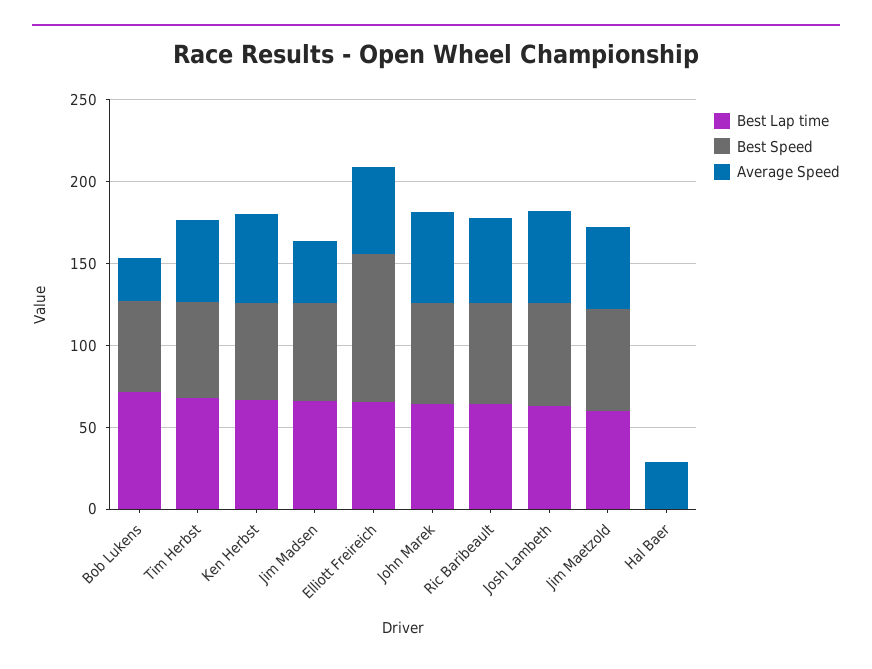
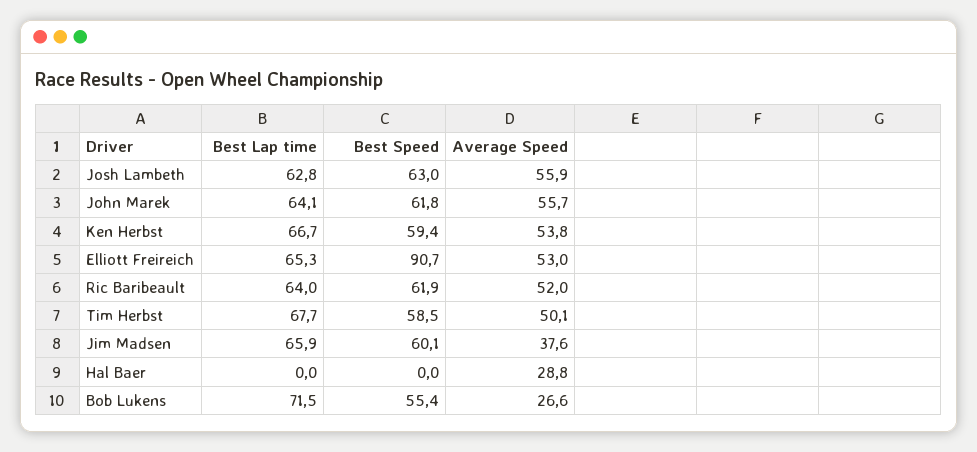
Best Lap time, Jim Maetzold: 60 -> none
Best Speed, Jim Maetzold: 60 -> none
Average Speed, Jim Maetzold: 50 -> none

